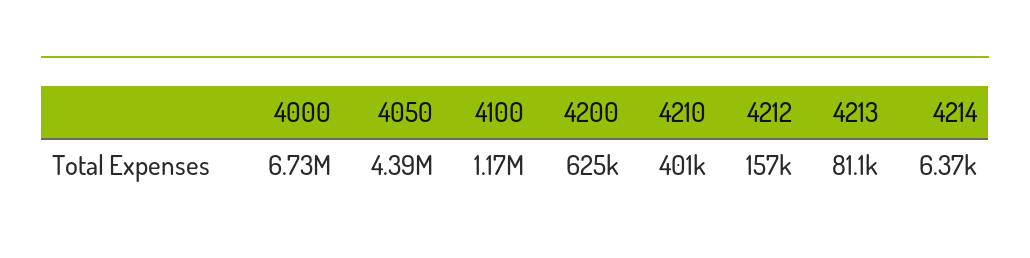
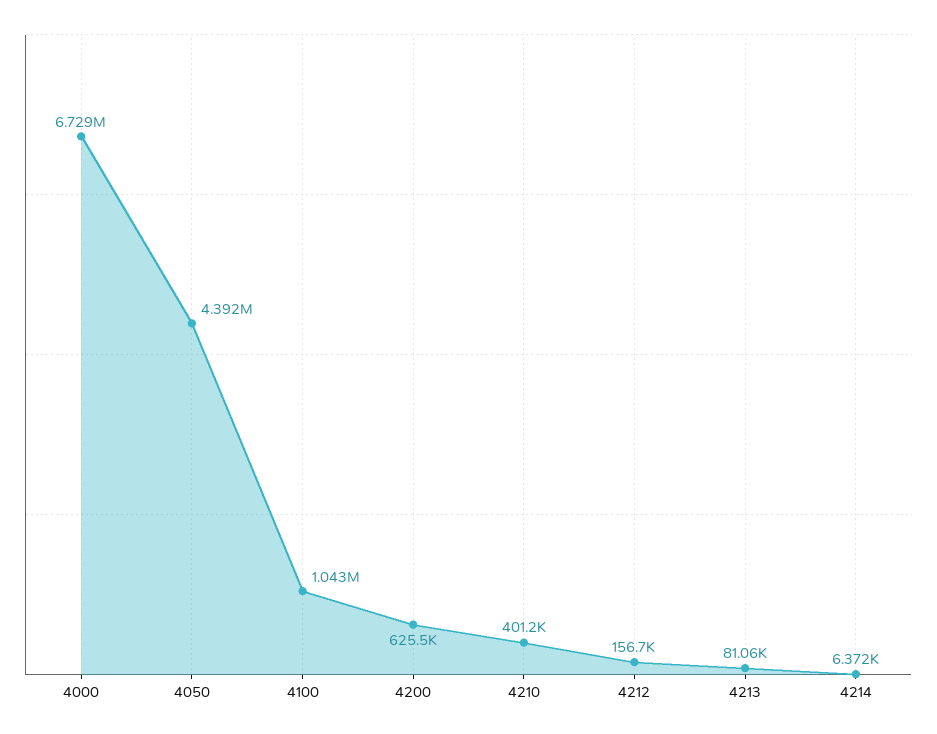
4100: 1170000 -> 1043000

